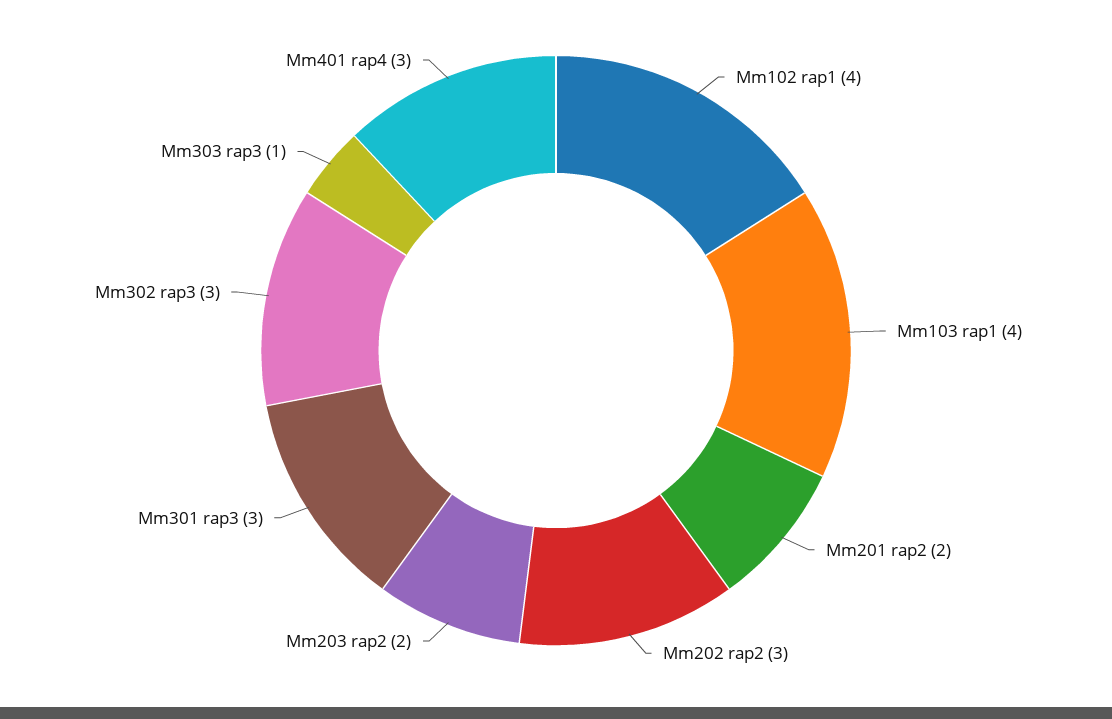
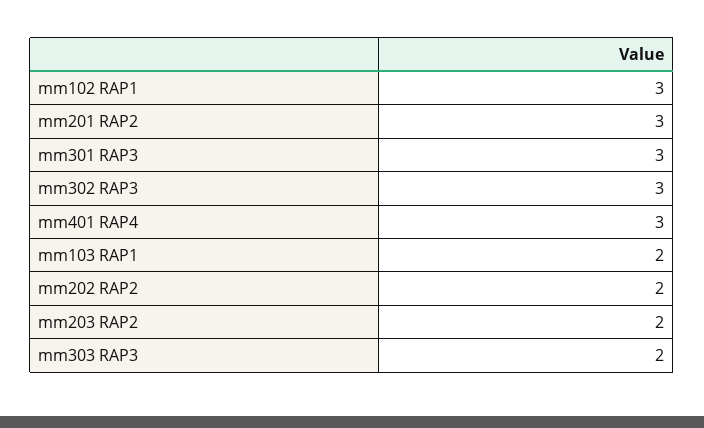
Mm102 rap1: 4 -> 3
Mm103 rap1: 4 -> 2
Mm201 rap2: 2 -> 3
Mm202 rap2: 3 -> 2
Mm303 rap3: 1 -> 2

